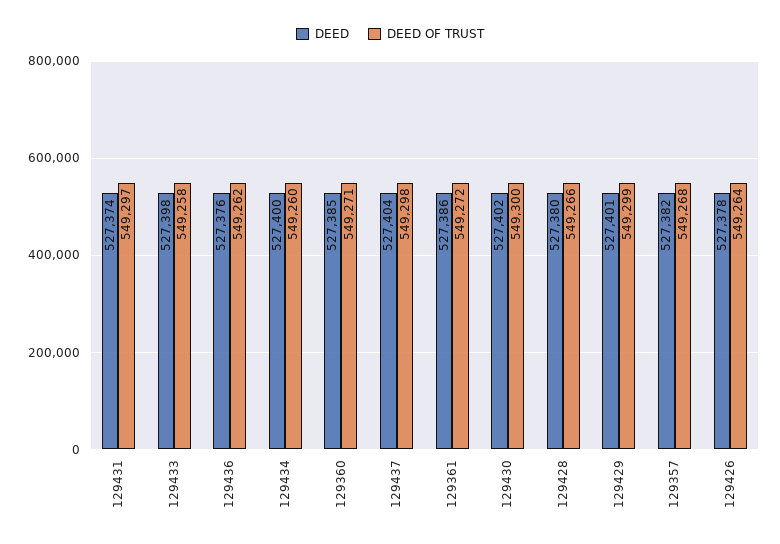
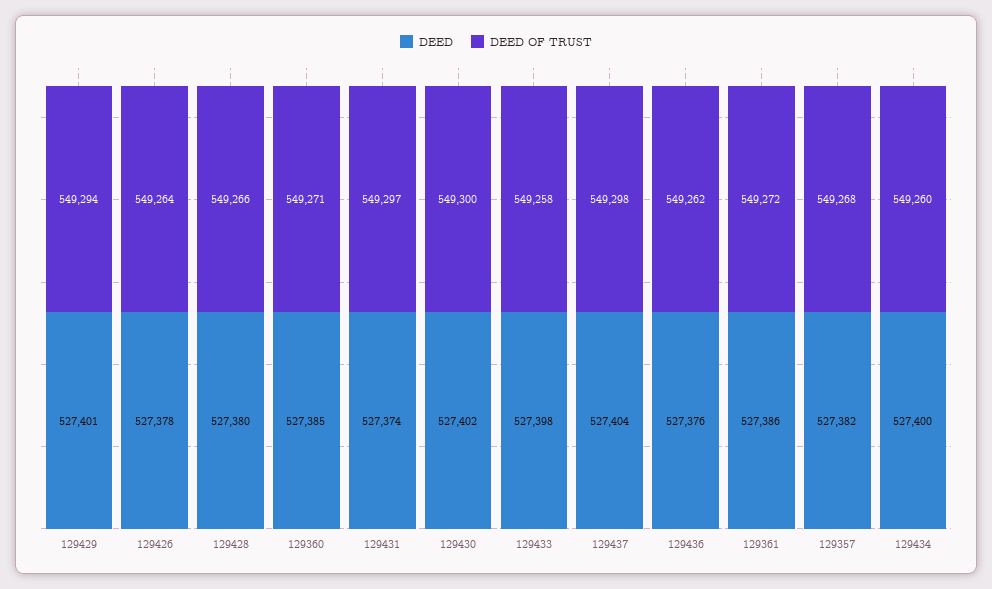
DEED OF TRUST, 129429: 549299 -> 549294

